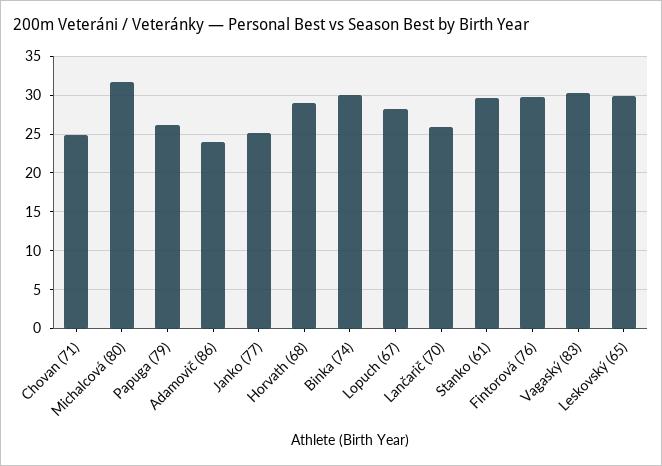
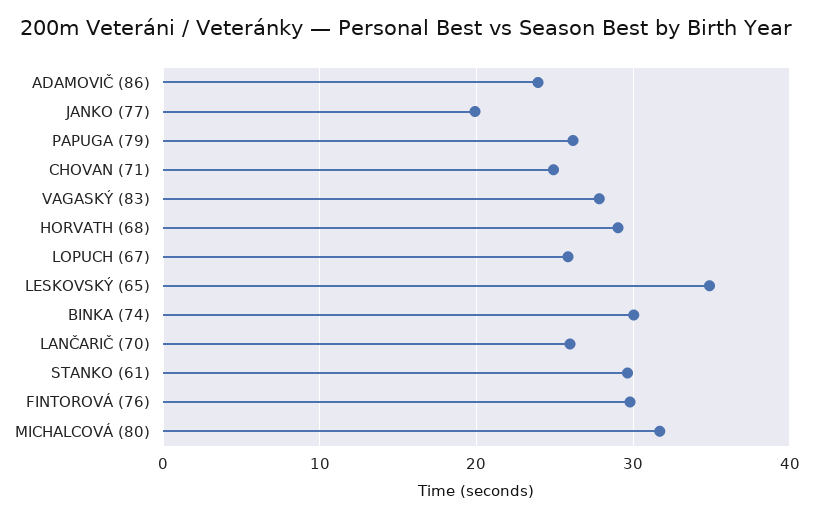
Janko (77): 25 -> 20
Lopuch (67): 28 -> 26
Vagaský (83): 30 -> 28
Leskovský (65): 30 -> 35

